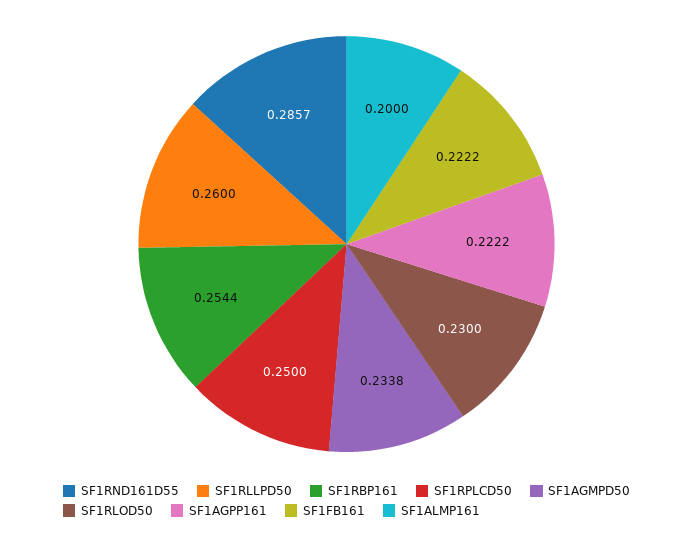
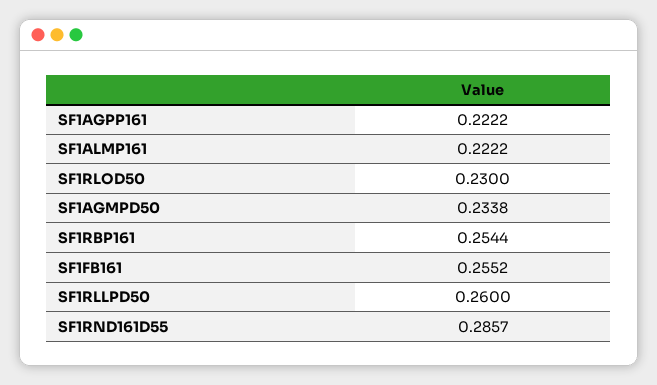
SF1RPLCD50: 0.25 -> none
SF1FB161: 0.2222 -> 0.2552
SF1ALMP161: 0.2 -> 0.2222

